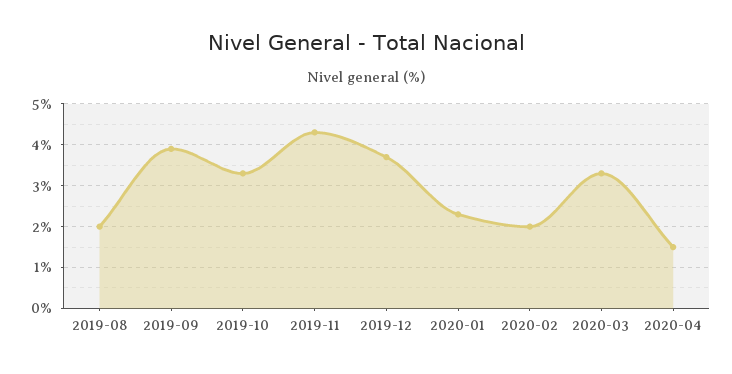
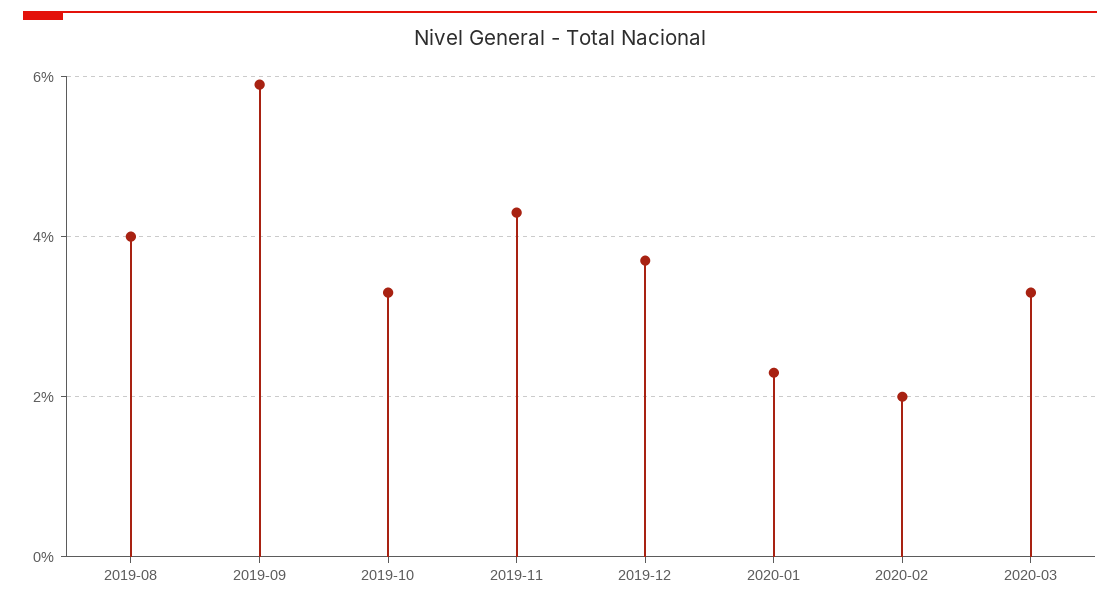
2019-08: 2 -> 4
2019-09: 4 -> 6
2020-04: 1.5 -> none

